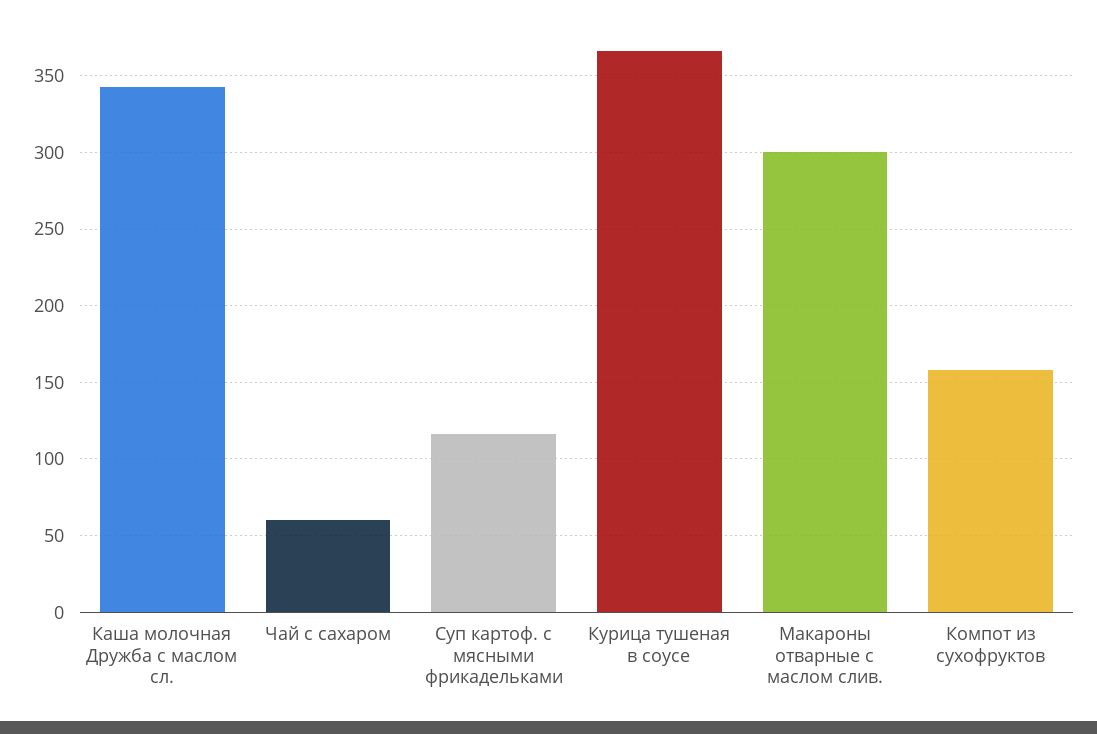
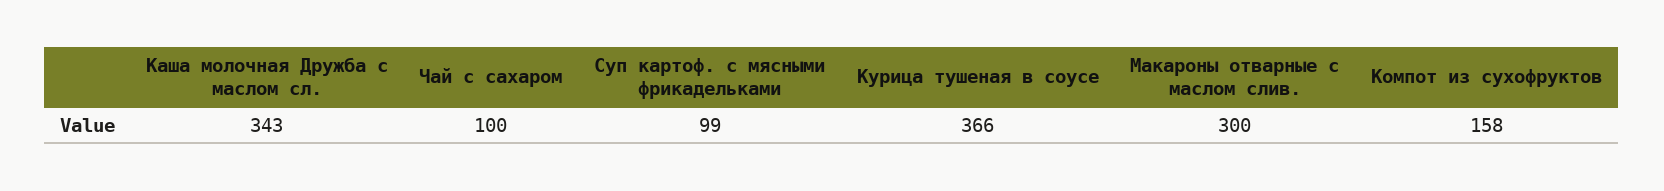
Чай с сахаром: 60 -> 100
Суп картоф. с мясными фрикадельками: 115 -> 99

